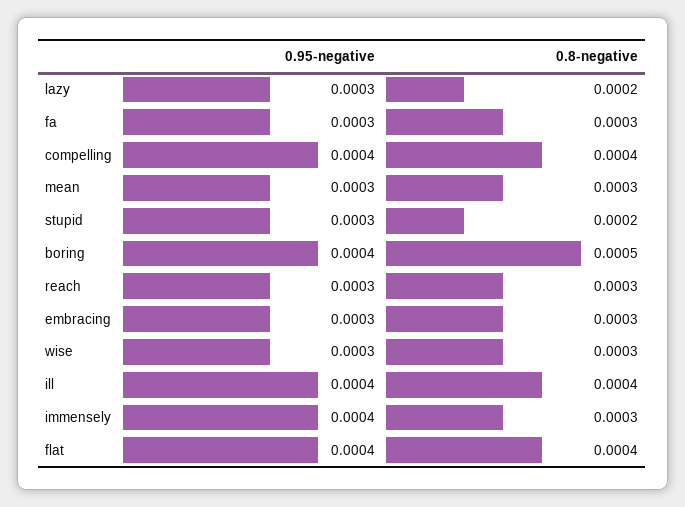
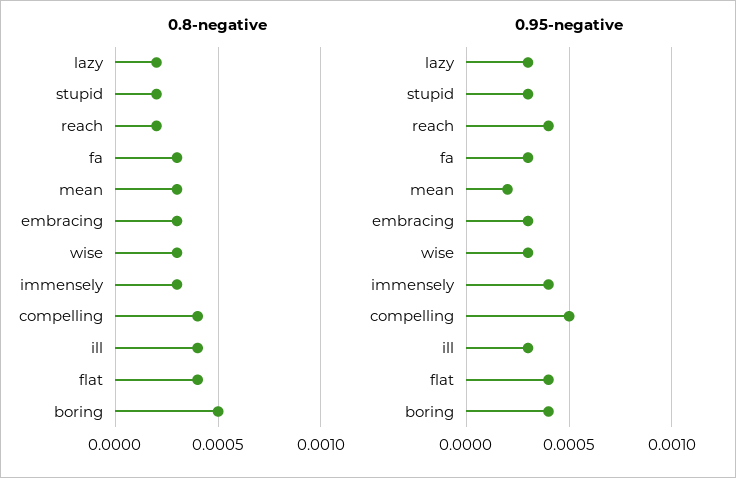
0.95-negative, compelling: 0.0004 -> 0.0005
0.95-negative, mean: 0.0003 -> 0.0002
0.95-negative, reach: 0.0003 -> 0.0004
0.8-negative, reach: 0.0003 -> 0.0002
0.95-negative, ill: 0.0004 -> 0.0003

